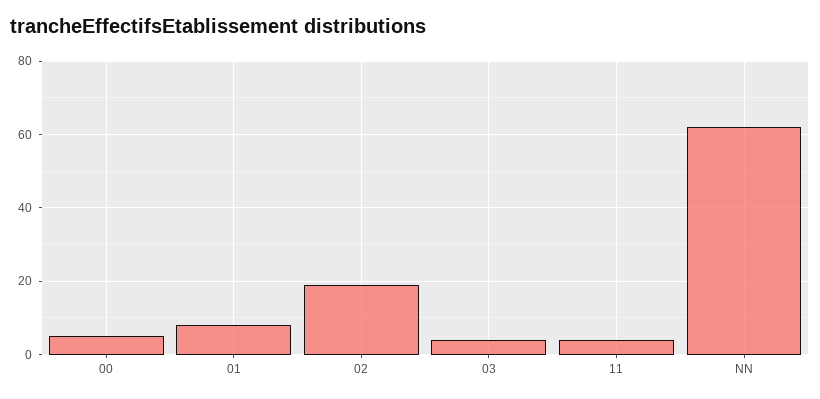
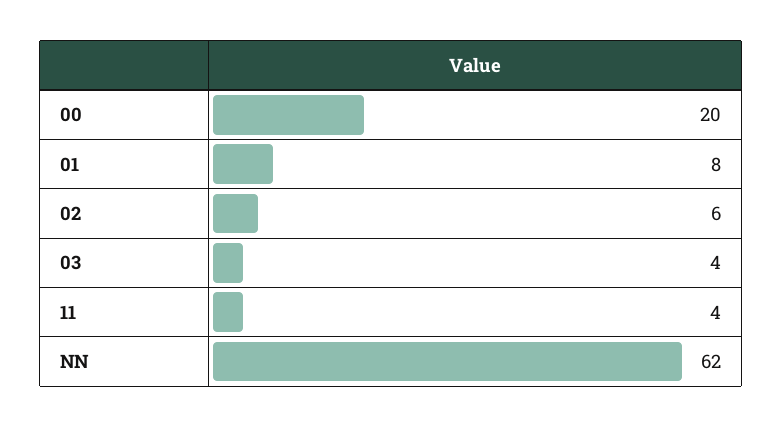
00: 5 -> 20
02: 20 -> 6

